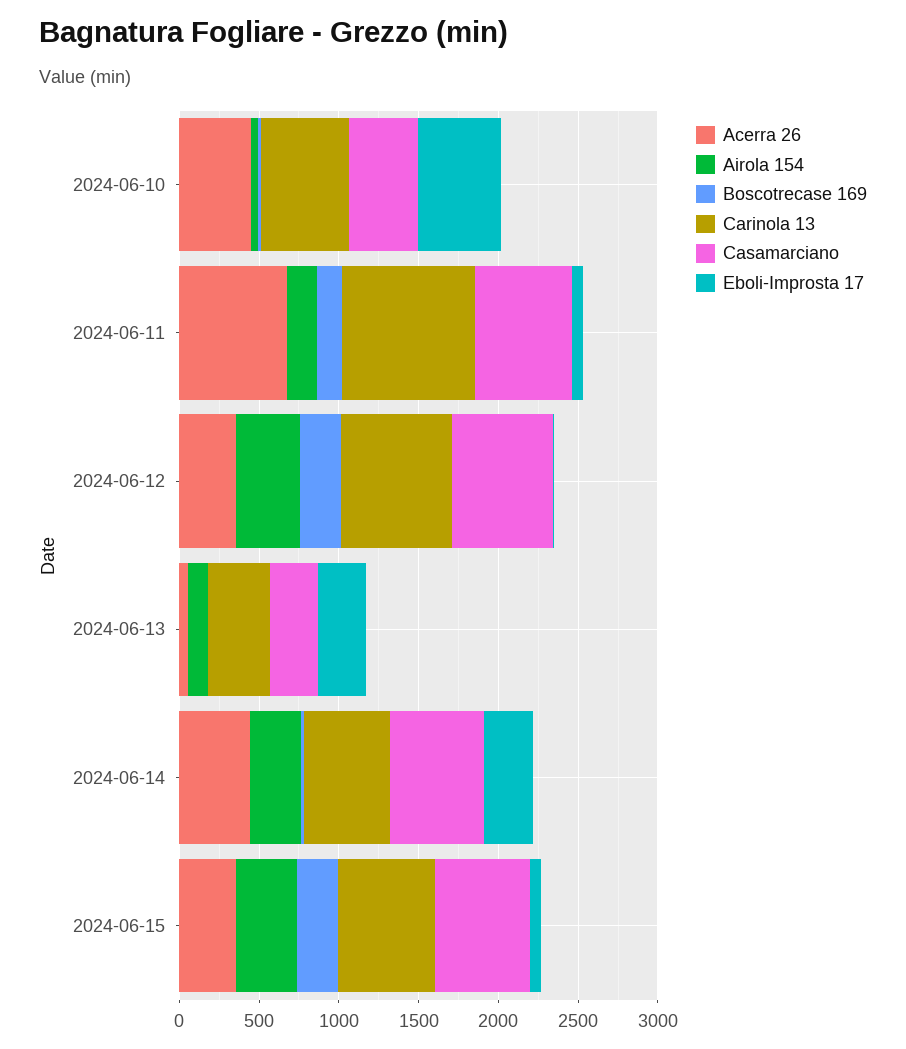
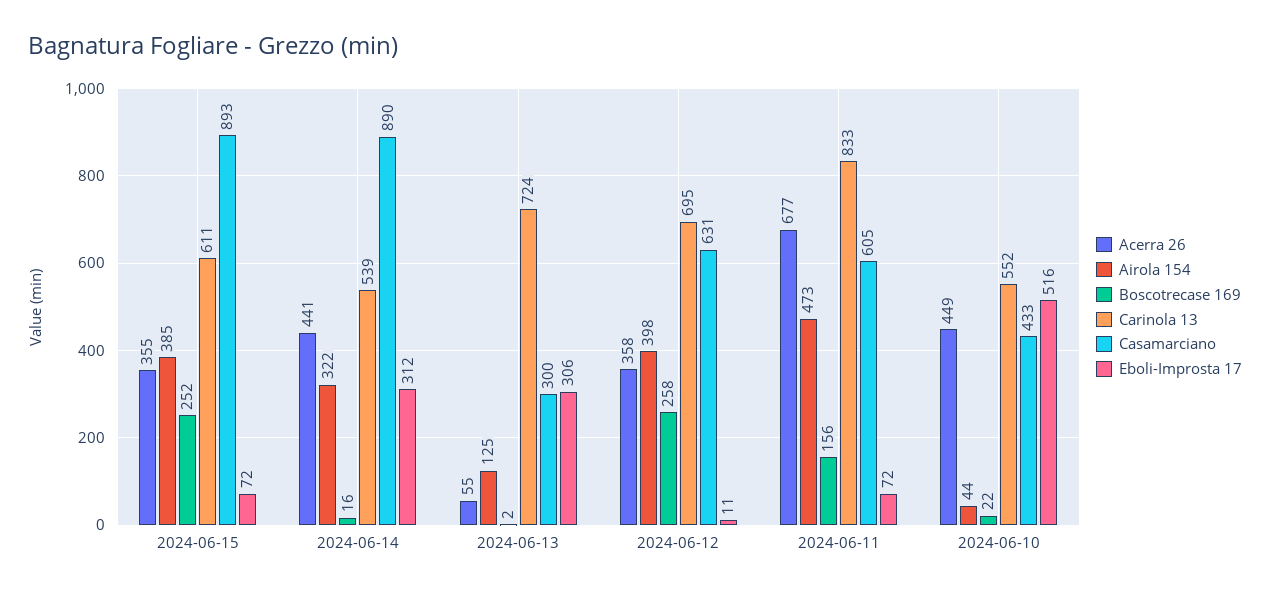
Airola 154, 2024-06-11: 200 -> 473
Carinola 13, 2024-06-13: 400 -> 724
Casamarciano, 2024-06-14: 600 -> 890
Casamarciano, 2024-06-15: 600 -> 893

